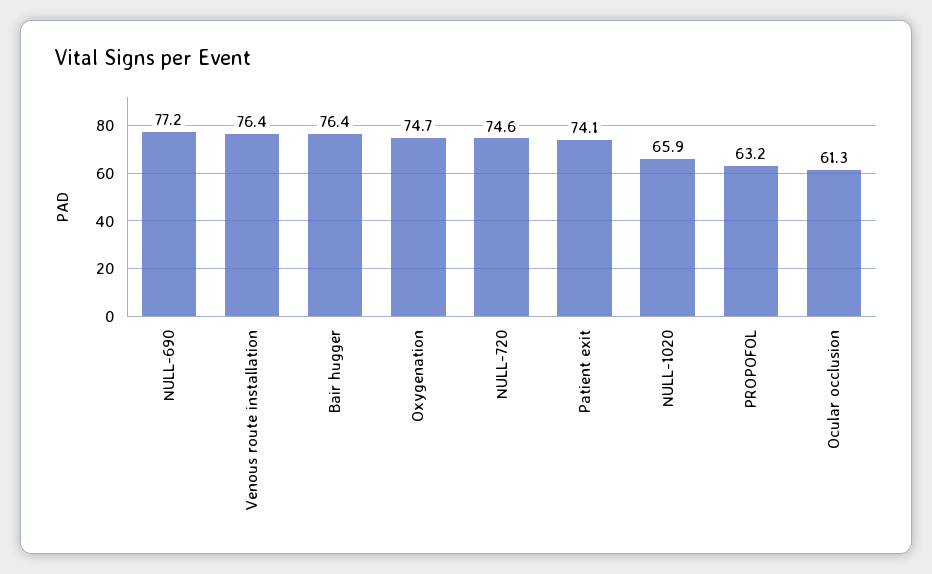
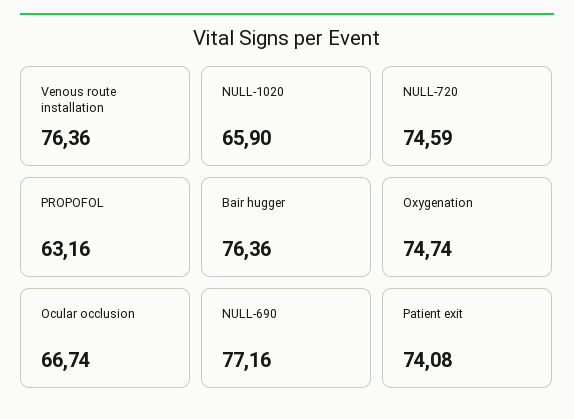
Ocular occlusion: 61.3 -> 66.74

